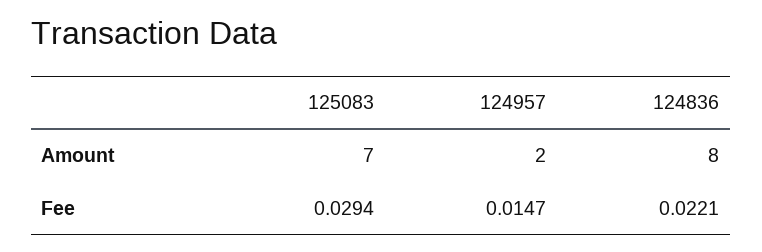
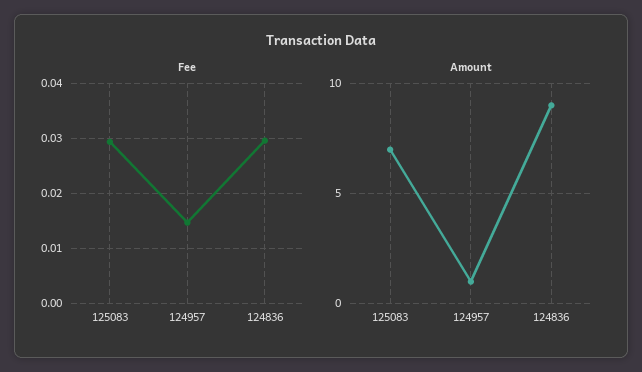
Amount, 124957: 2 -> 1
Amount, 124836: 8 -> 9
Fee, 124836: 0.0221 -> 0.03

